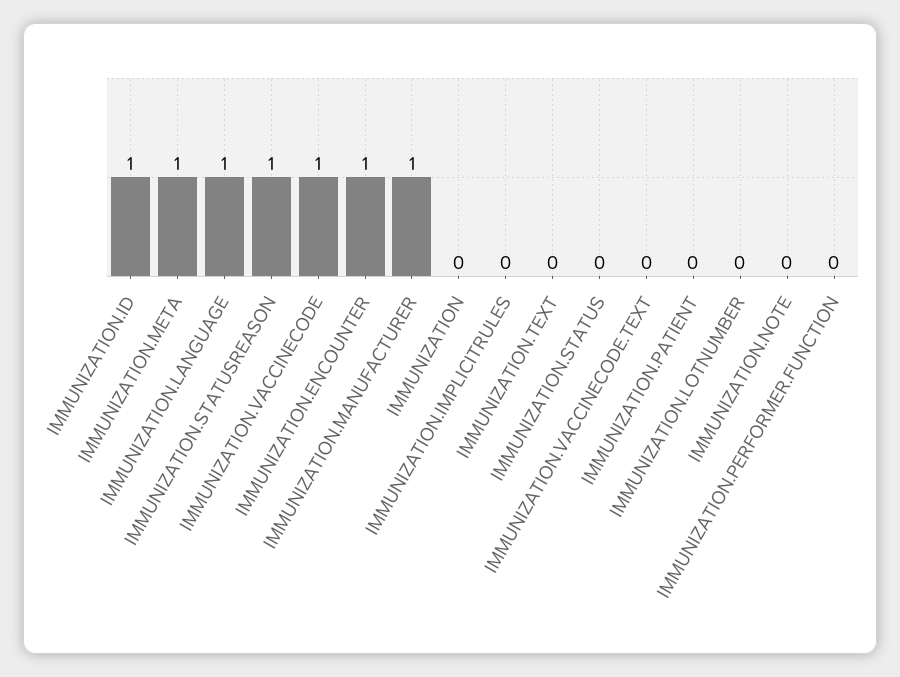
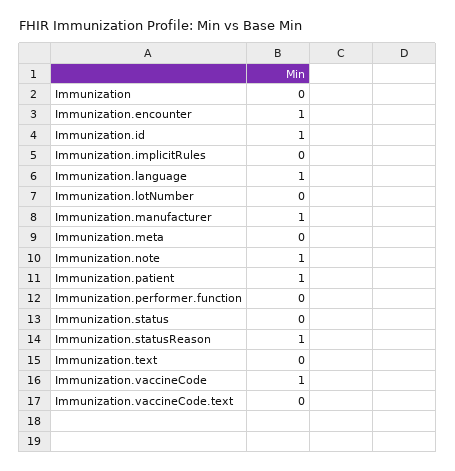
IMMUNIZATION.META: 1 -> 0
IMMUNIZATION.PATIENT: 0 -> 1
IMMUNIZATION.NOTE: 0 -> 1

